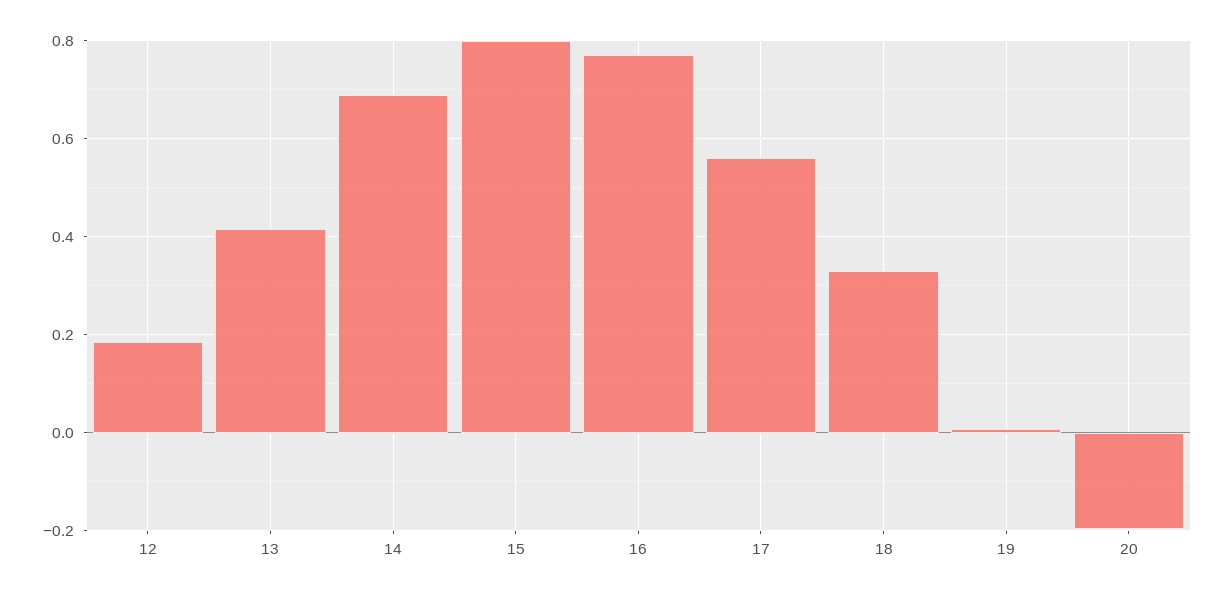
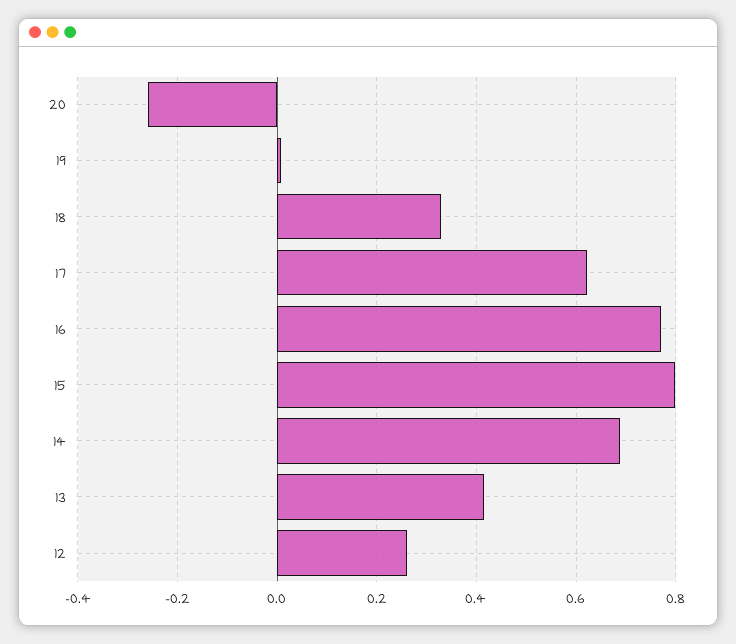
12: 0.18 -> 0.26
17: 0.56 -> 0.62
20: -0.2 -> -0.26

